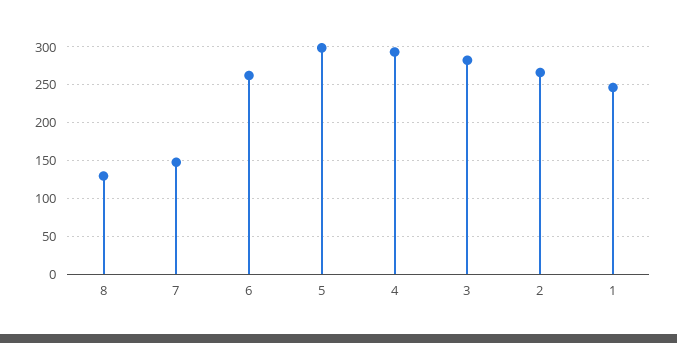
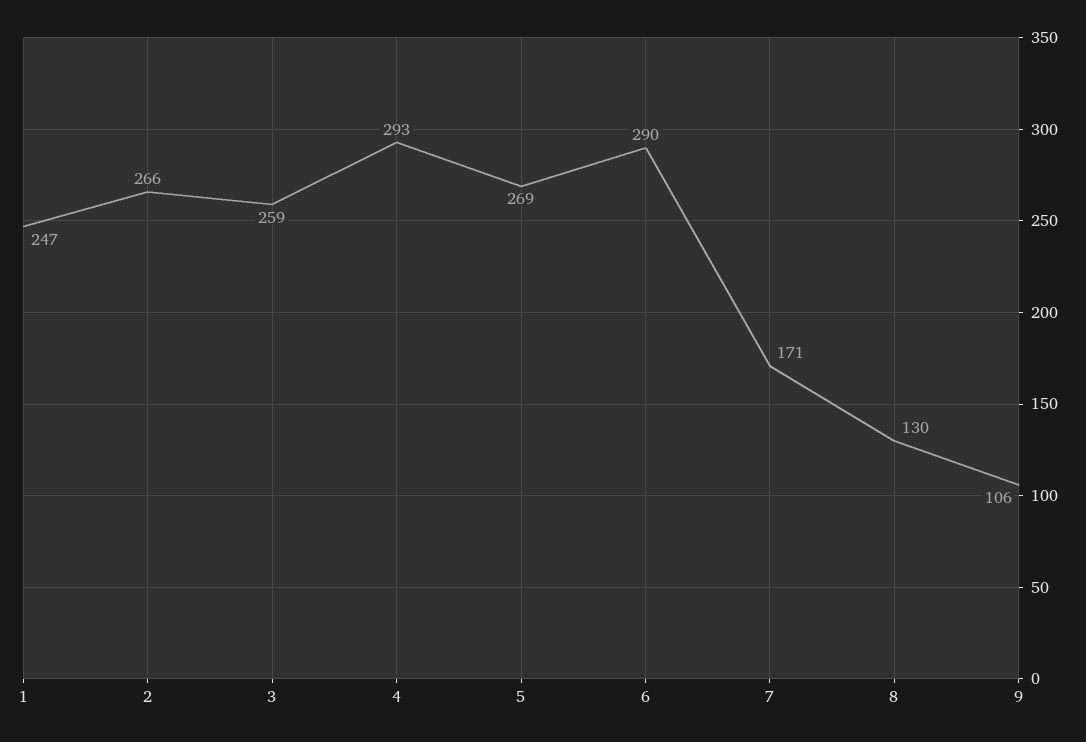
7: 150 -> 171
6: 260 -> 290
5: 300 -> 269
3: 280 -> 259
9: none -> 106

